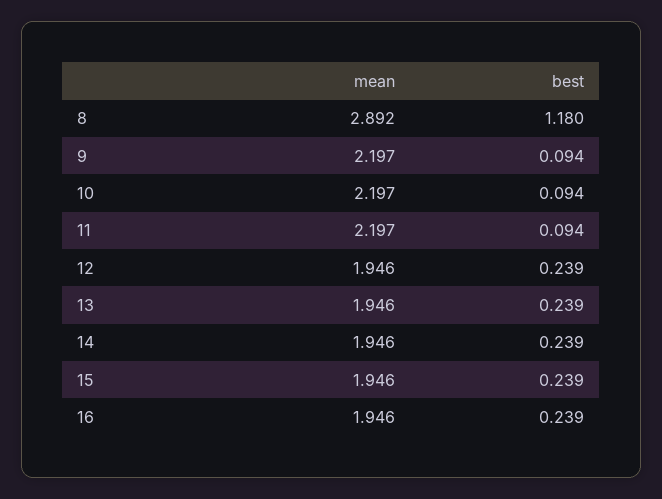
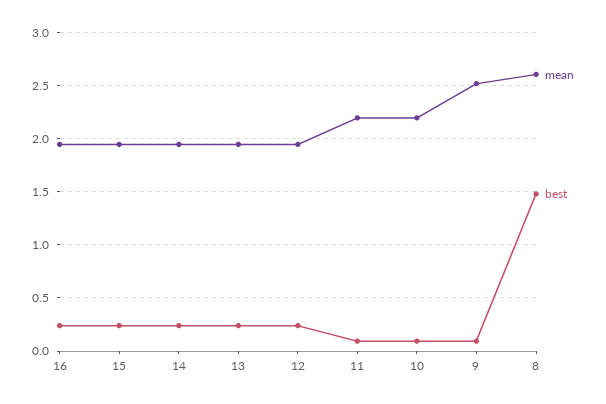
mean, 8: 2.892 -> 2.6
best, 8: 1.18 -> 1.5
mean, 9: 2.197 -> 2.5

